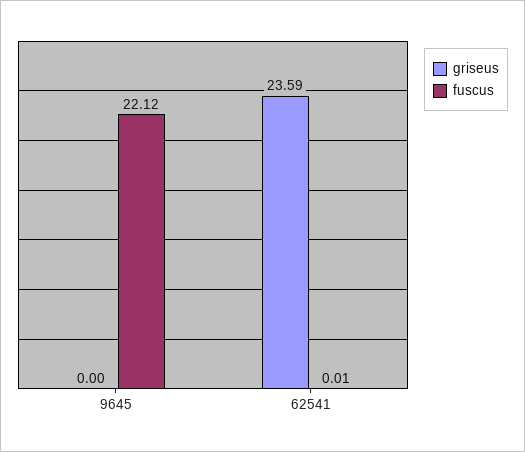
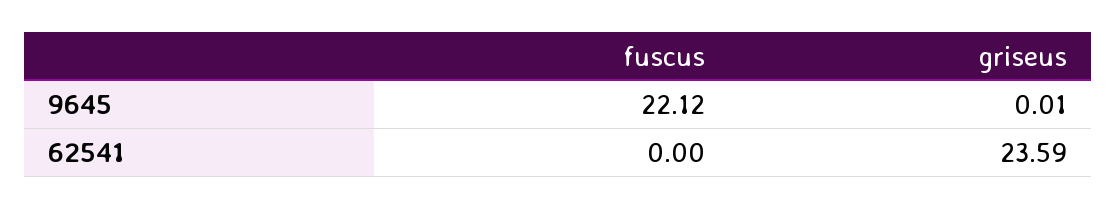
griseus, 9645: 0 -> 0.01
fuscus, 62541: 0.01 -> 0

